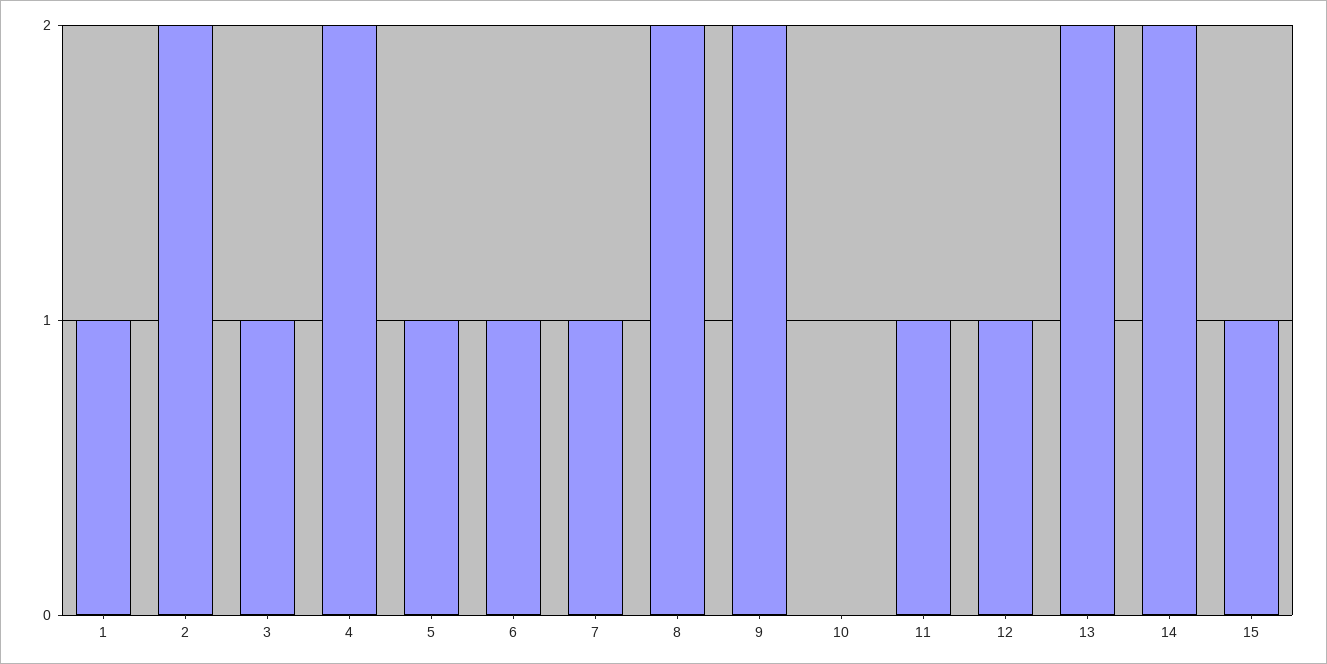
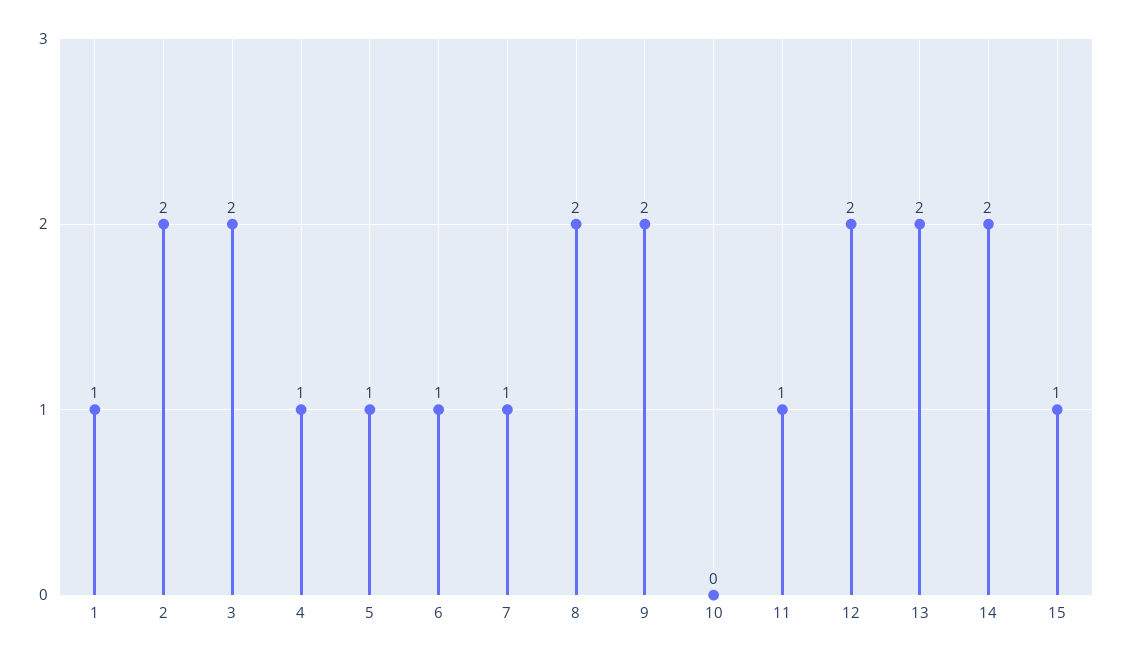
3: 1 -> 2
4: 2 -> 1
12: 1 -> 2

